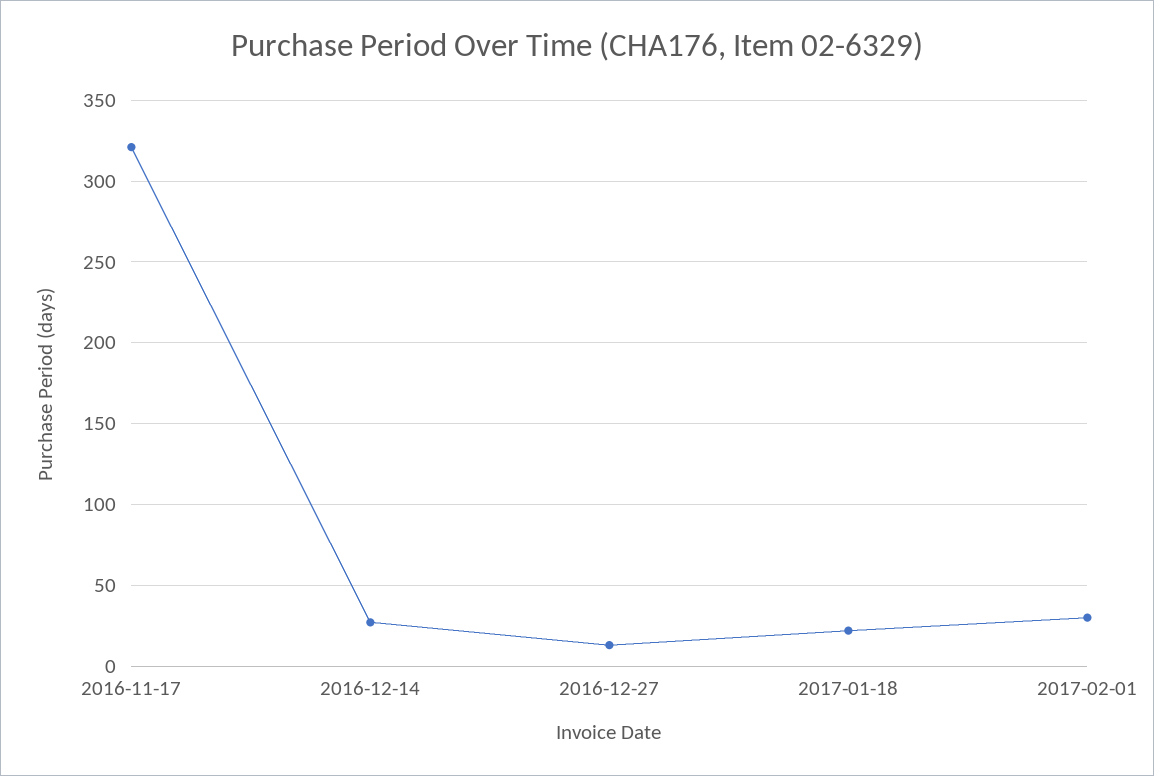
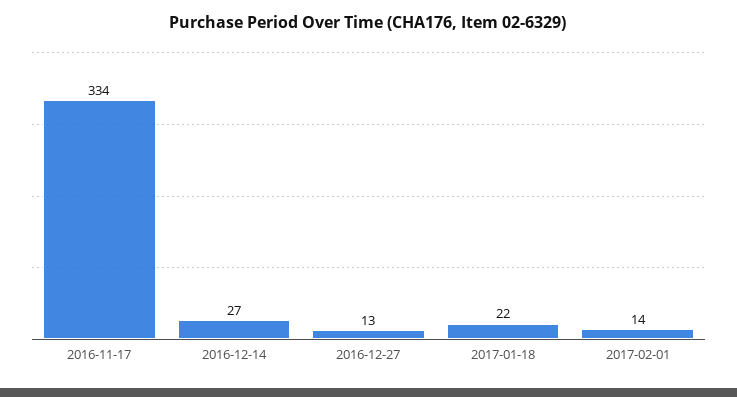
2016-11-17: 320 -> 334
2017-02-01: 30 -> 14

